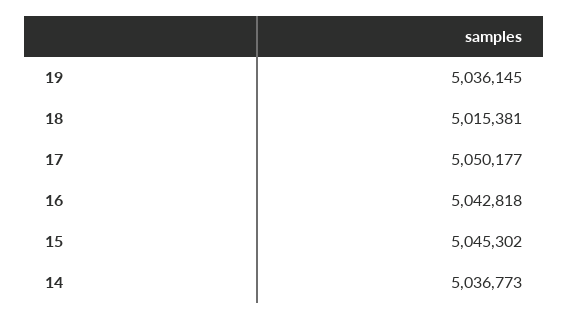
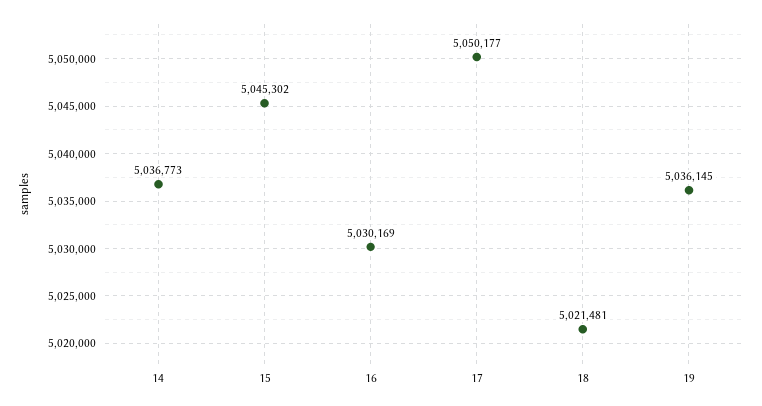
18: 5015381 -> 5021481
16: 5042818 -> 5030169

